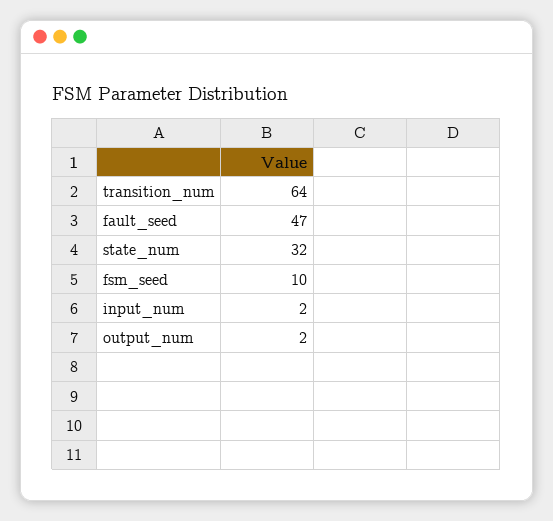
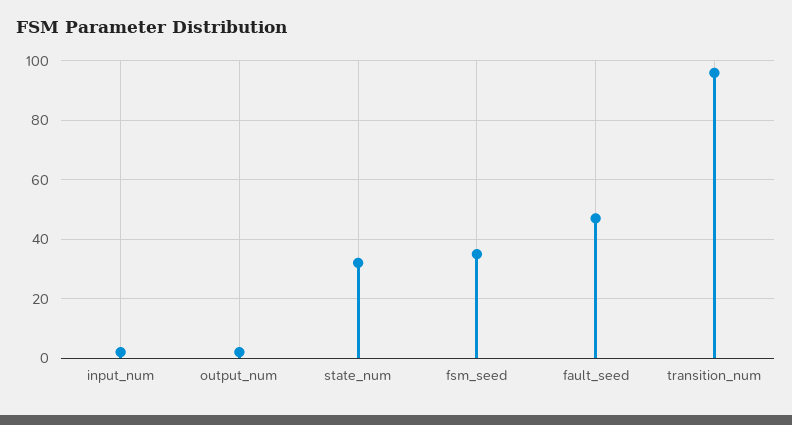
transition_num: 64 -> 95
fsm_seed: 10 -> 35

